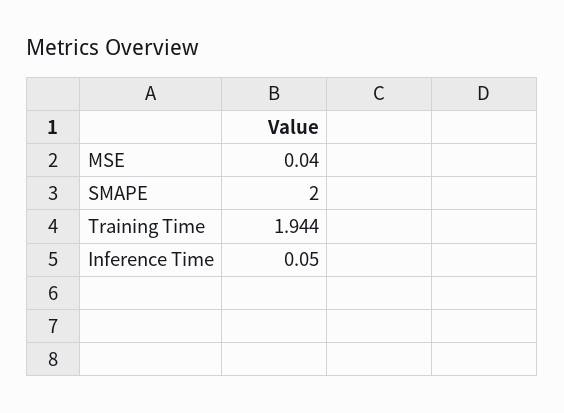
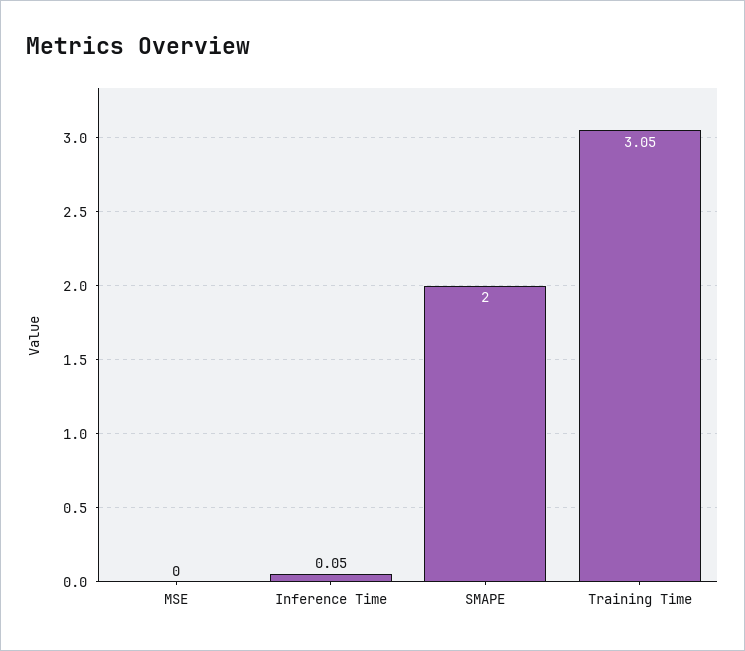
MSE: 0.04 -> 0
Training Time: 1.944 -> 3.05

